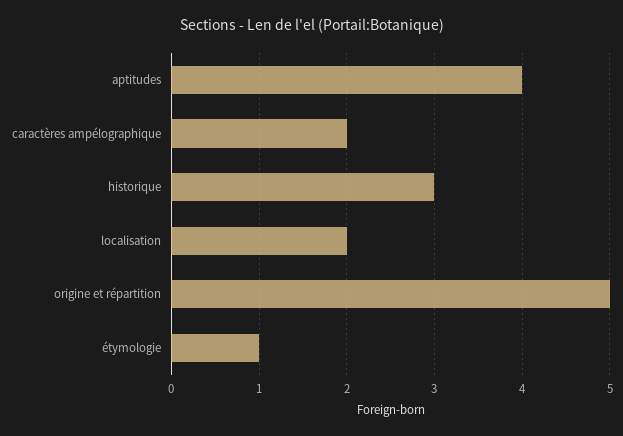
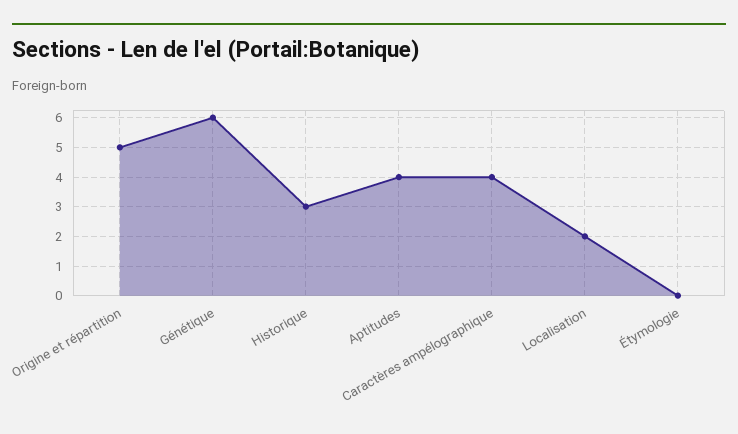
caractères ampélographique: 2 -> 4
étymologie: 1 -> 0
Génétique: none -> 6

